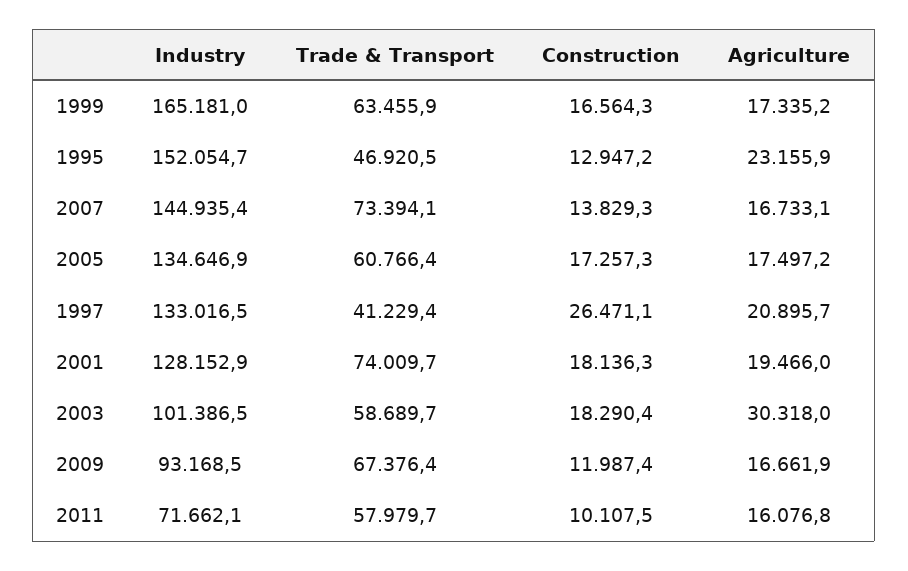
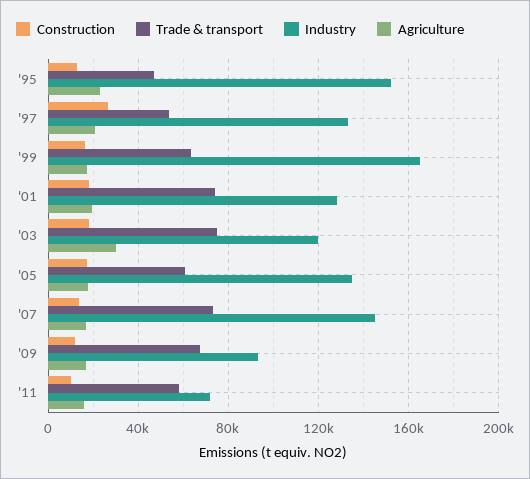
Trade & Transport, 1997: 41229.4 -> 55000
Industry, 2003: 101386.5 -> 120000
Trade & Transport, 2003: 58689.7 -> 75000

